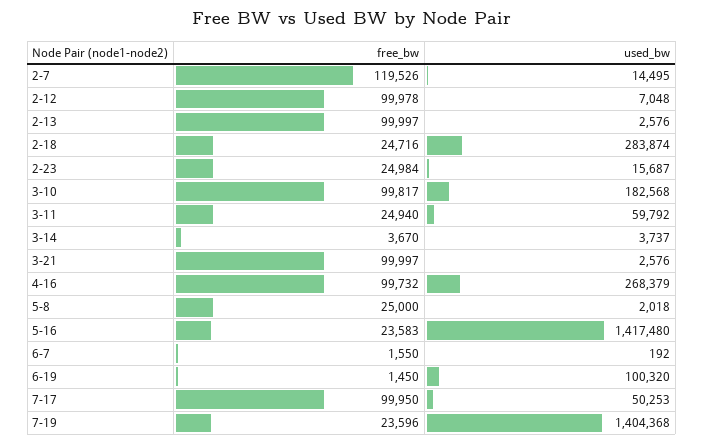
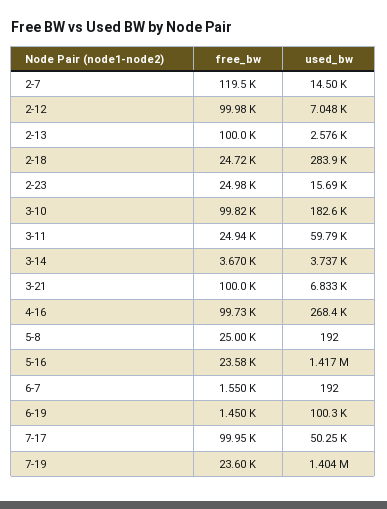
used_bw, 3-21: 2576 -> 6833
used_bw, 5-8: 2018 -> 192

